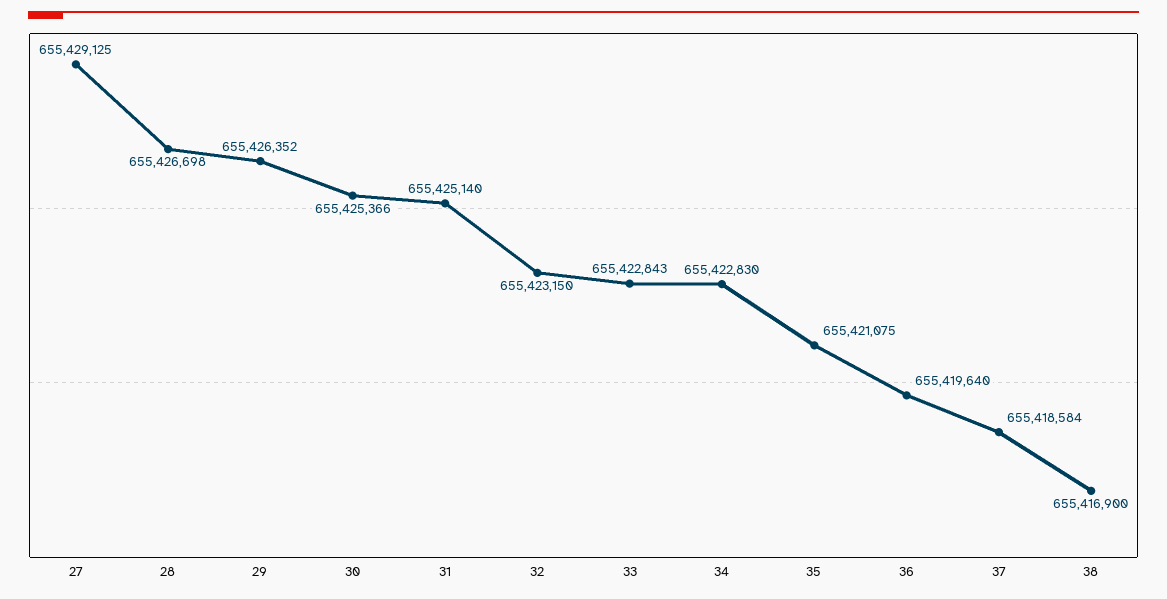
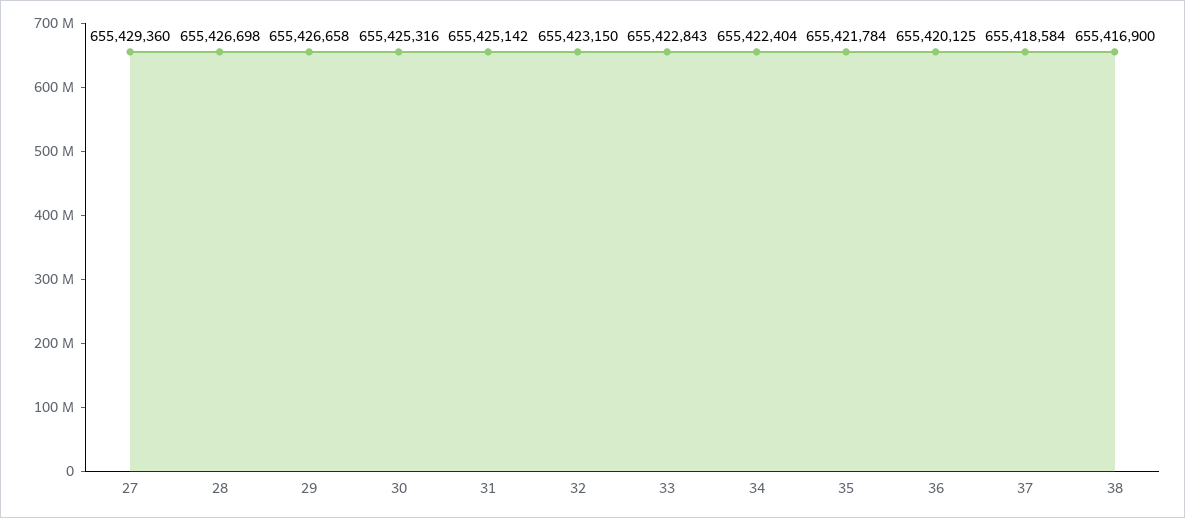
27: 655429125 -> 655429360
29: 655426352 -> 655426658
30: 655425366 -> 655425316
31: 655425140 -> 655425142
34: 655422830 -> 655422404
35: 655421075 -> 655421784
36: 655419640 -> 655420125

